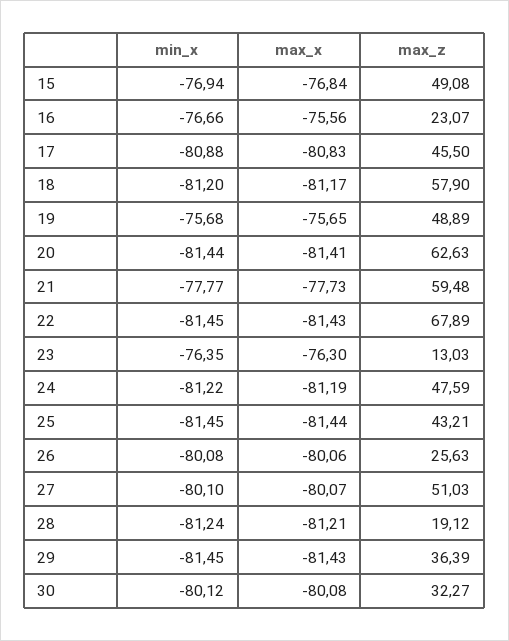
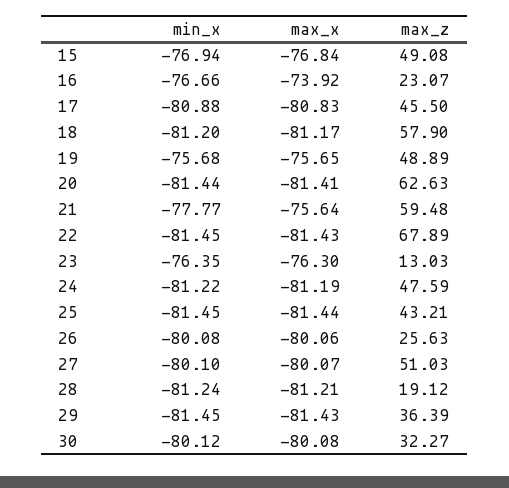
max_x, 16: -75.56 -> -73.92
max_x, 21: -77.73 -> -75.64

